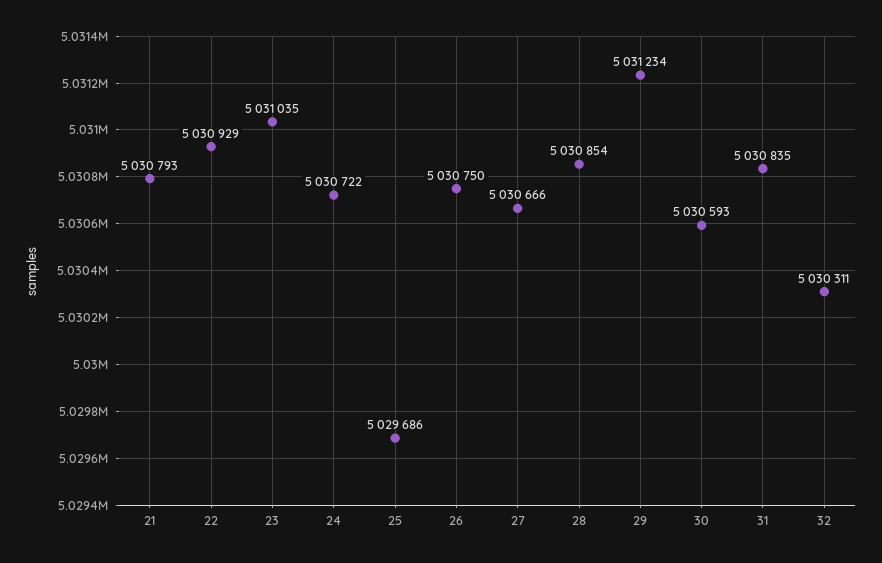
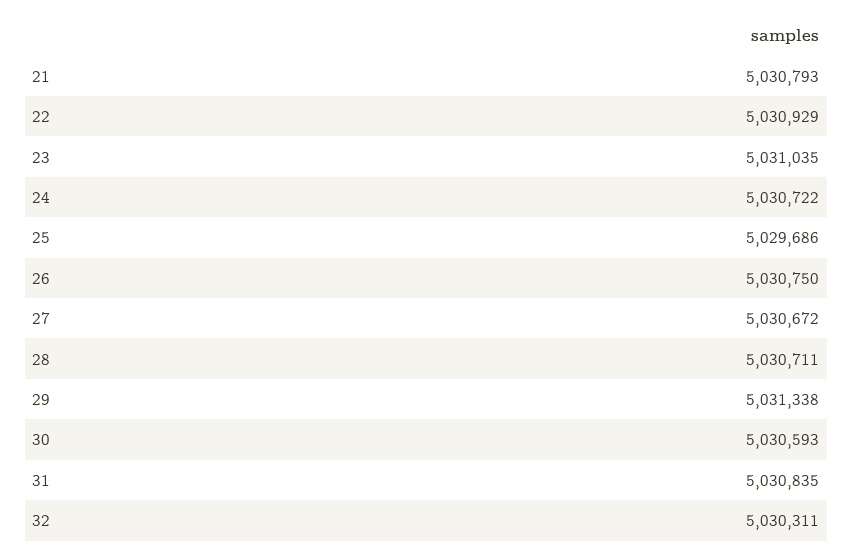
27: 5030666 -> 5030672
28: 5030854 -> 5030711
29: 5031234 -> 5031338

